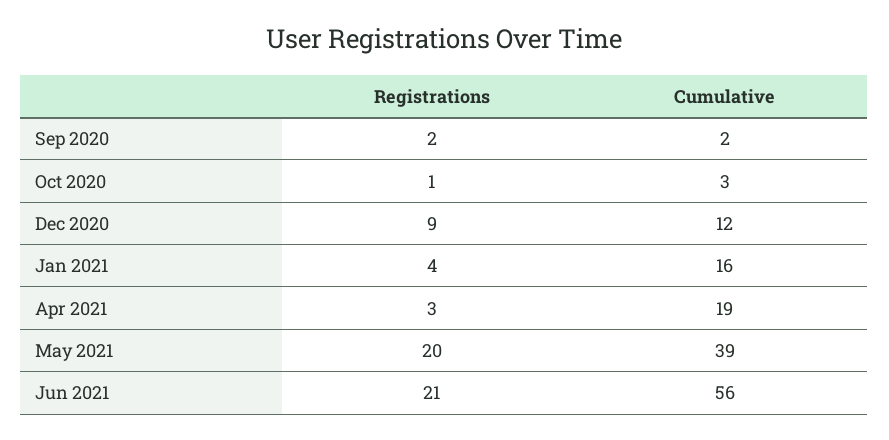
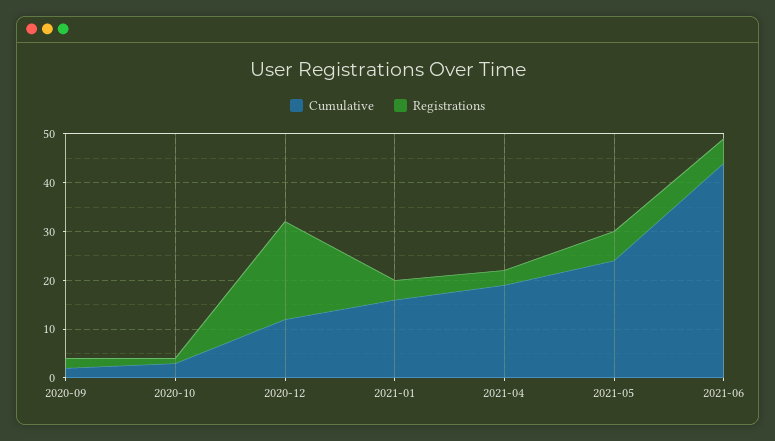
Registrations, Dec 2020: 9 -> 20
Registrations, May 2021: 20 -> 5
Cumulative, May 2021: 39 -> 25
Registrations, Jun 2021: 21 -> 5
Cumulative, Jun 2021: 56 -> 45

